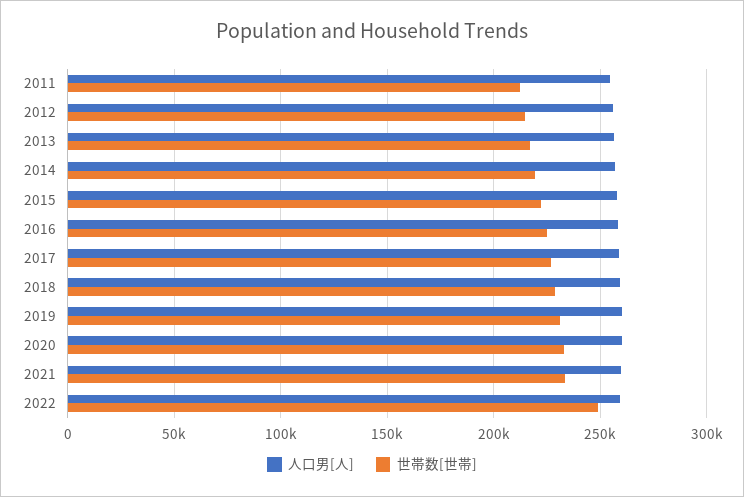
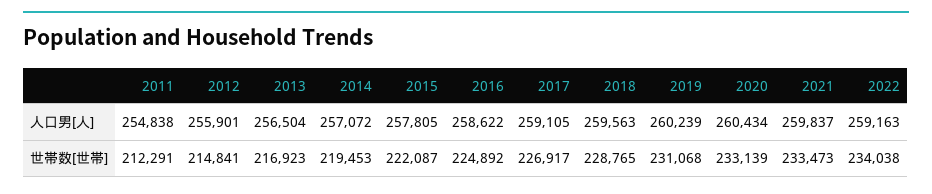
世帯数[世帯], 2022: 250000 -> 234038

